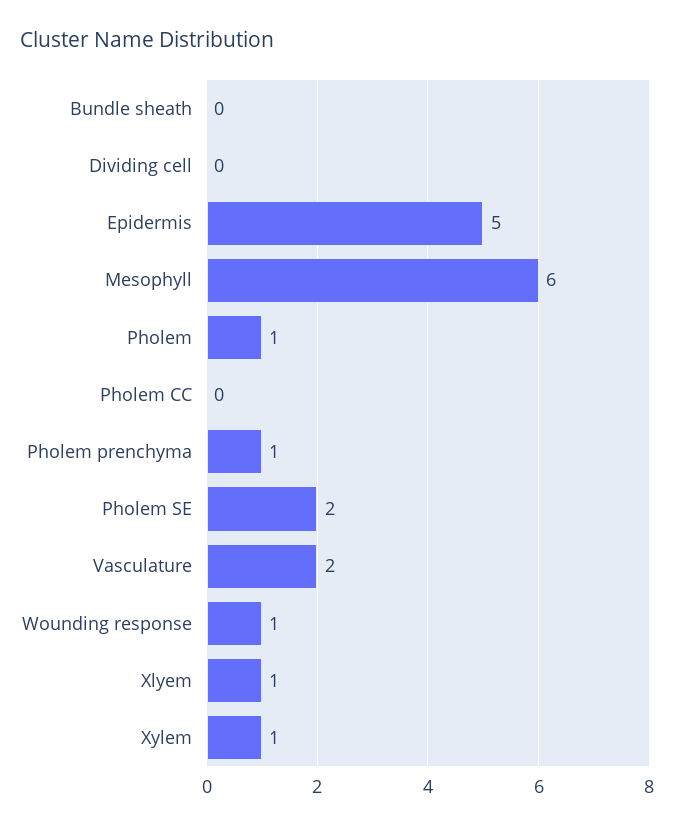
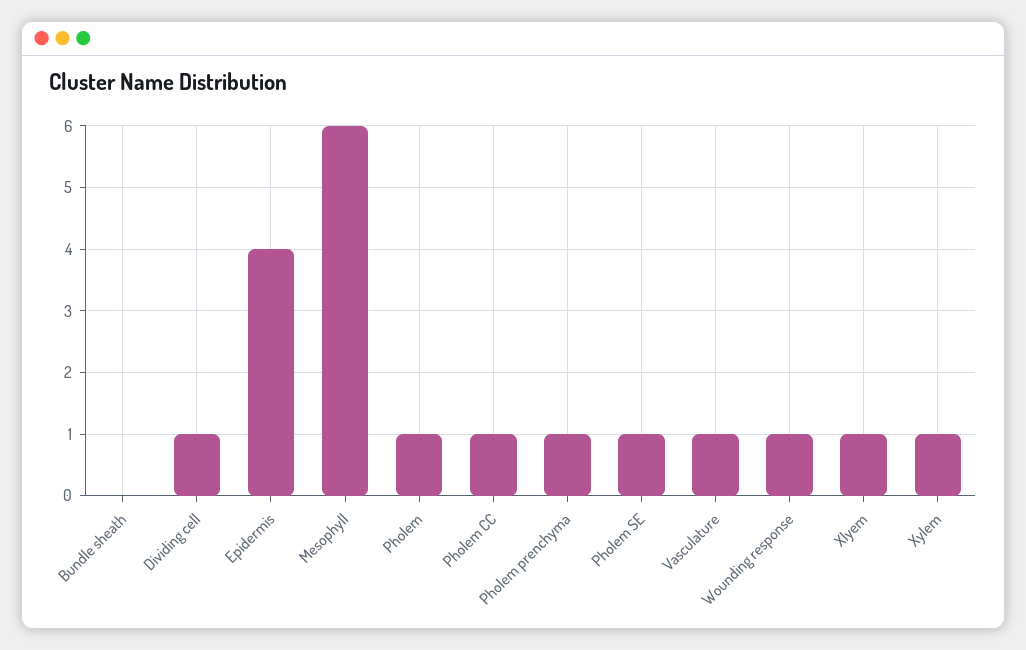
Dividing cell: 0 -> 1
Epidermis: 5 -> 4
Pholem CC: 0 -> 1
Pholem SE: 2 -> 1
Vasculature: 2 -> 1

